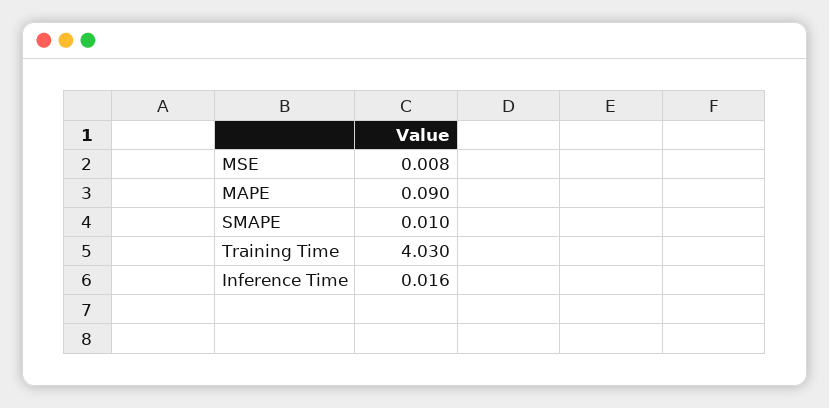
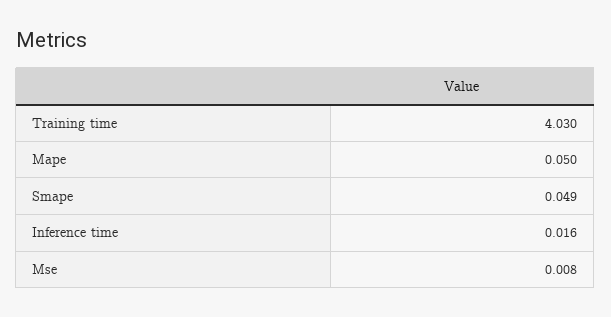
MAPE: 0.09 -> 0.05
SMAPE: 0.01 -> 0.049

